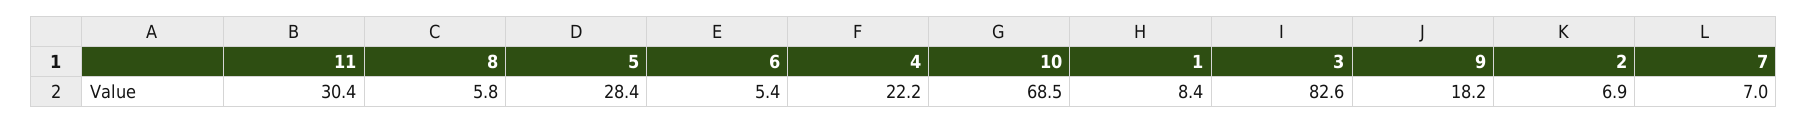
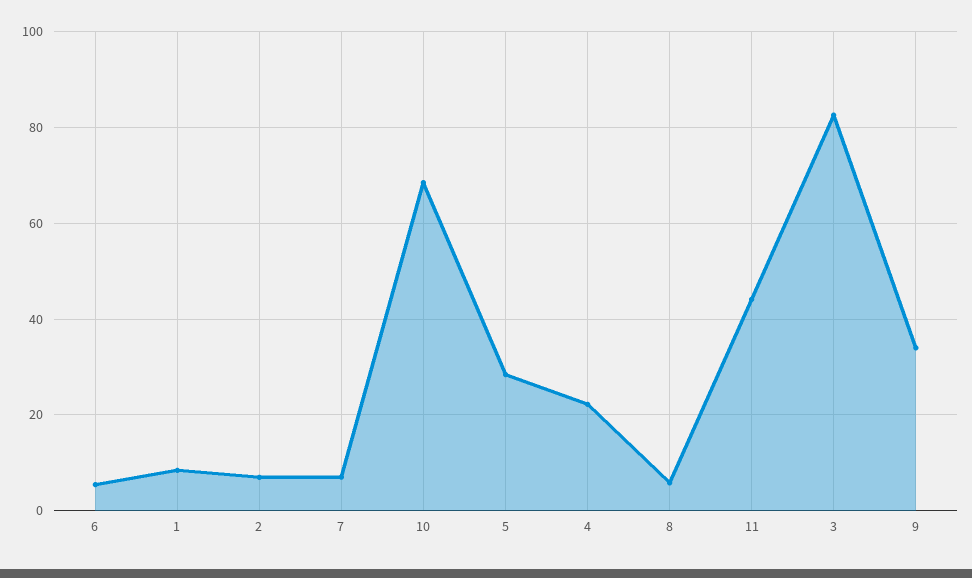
11: 30.4 -> 44
9: 18.2 -> 34

